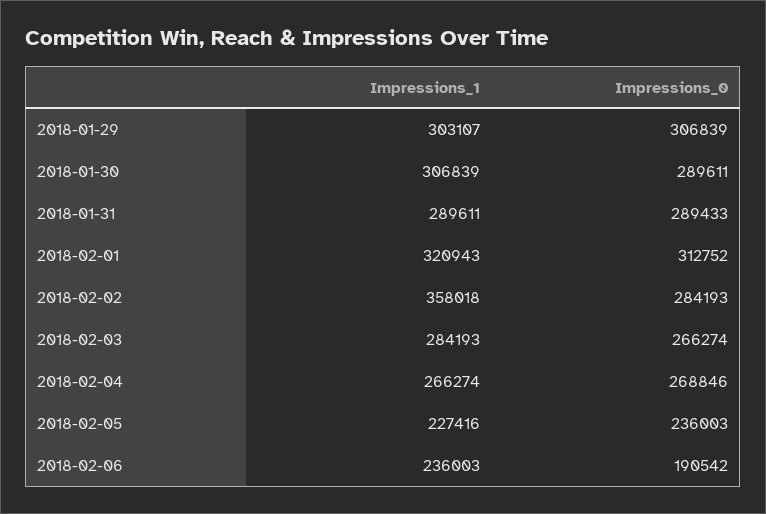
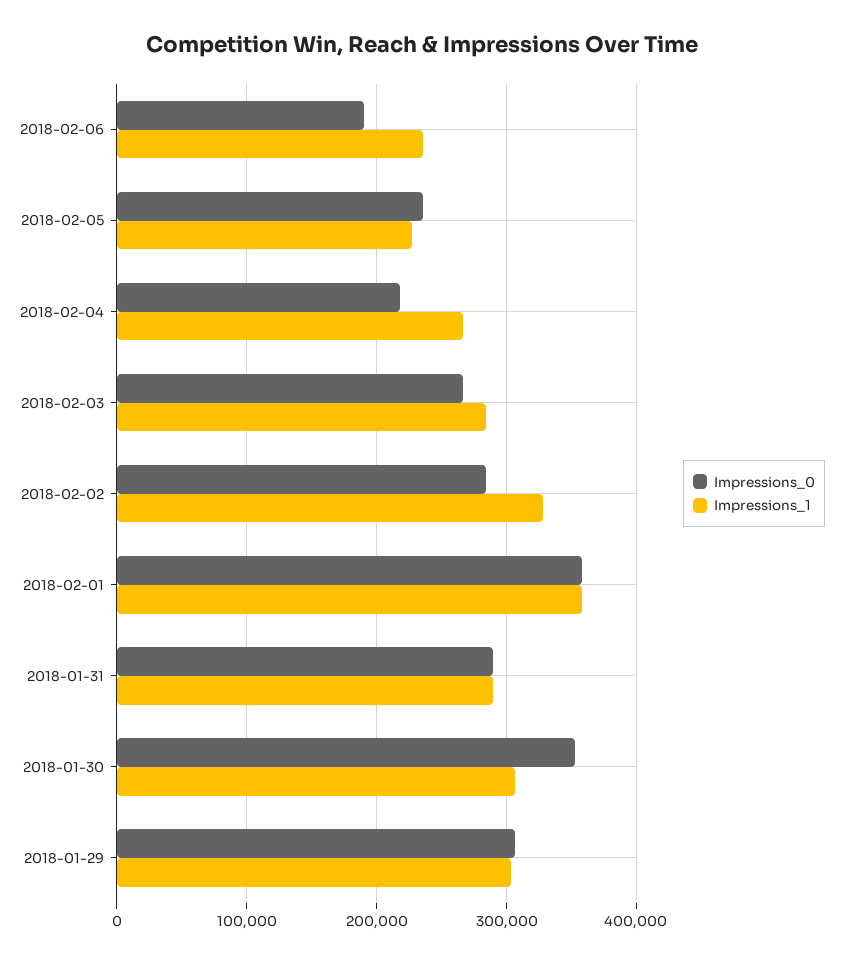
Impressions_0, 2018-01-30: 289611 -> 350000
Impressions_1, 2018-02-01: 320943 -> 360000
Impressions_0, 2018-02-01: 312752 -> 360000
Impressions_1, 2018-02-02: 358018 -> 330000
Impressions_0, 2018-02-04: 268846 -> 220000

